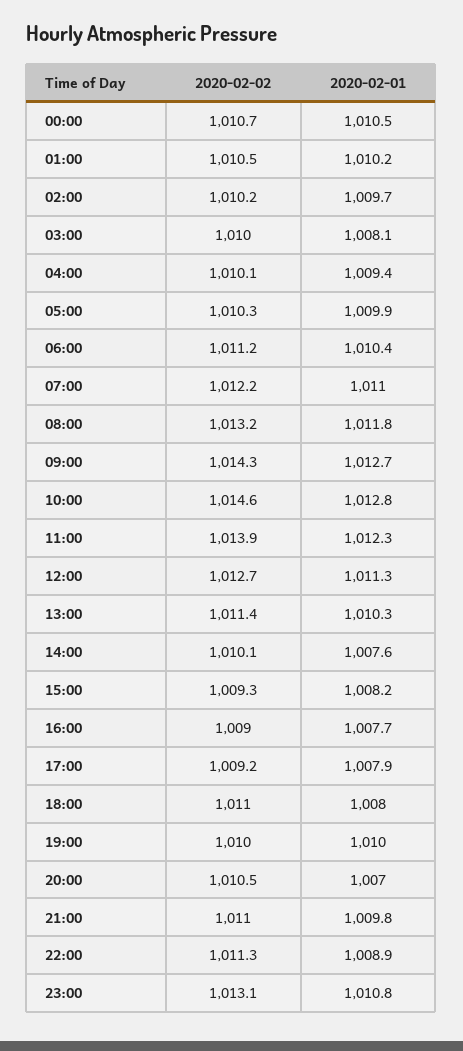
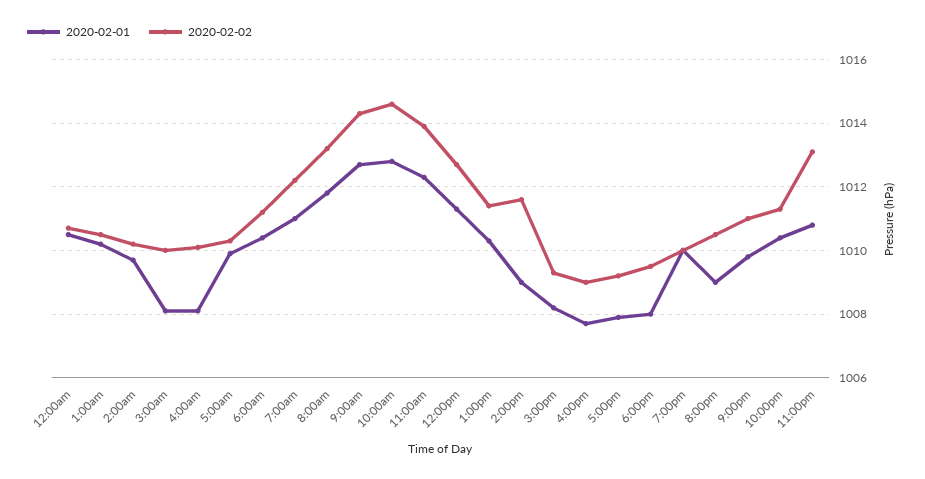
2020-02-01, 04:00: 1009.4 -> 1008
2020-02-02, 14:00: 1010.1 -> 1011.5
2020-02-01, 14:00: 1007.6 -> 1009
2020-02-02, 18:00: 1011 -> 1009.5
2020-02-01, 20:00: 1007 -> 1009
2020-02-01, 22:00: 1008.9 -> 1010.5

